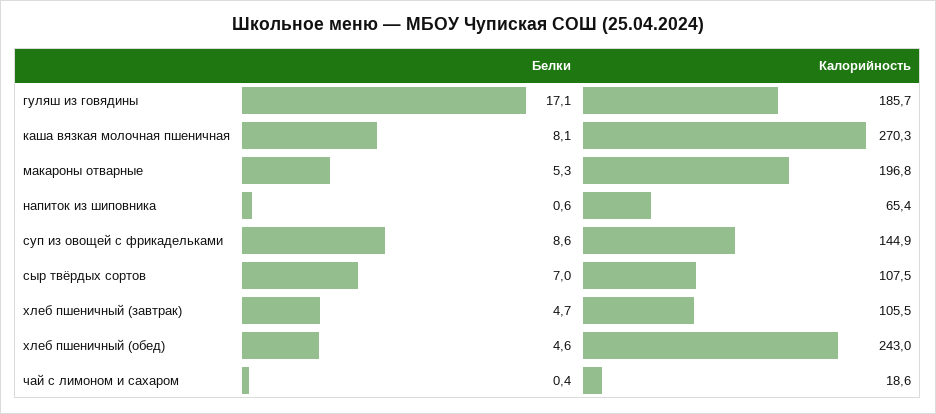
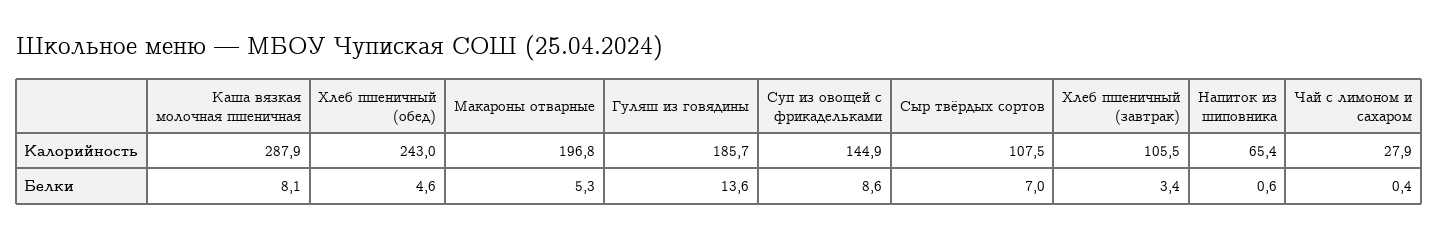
Белки, гуляш из говядины: 17.1 -> 13.6
Калорийность, каша вязкая молочная пшеничная: 270.3 -> 287.9
Белки, хлеб пшеничный (завтрак): 4.7 -> 3.4
Калорийность, чай с лимоном и сахаром: 18.6 -> 27.9

